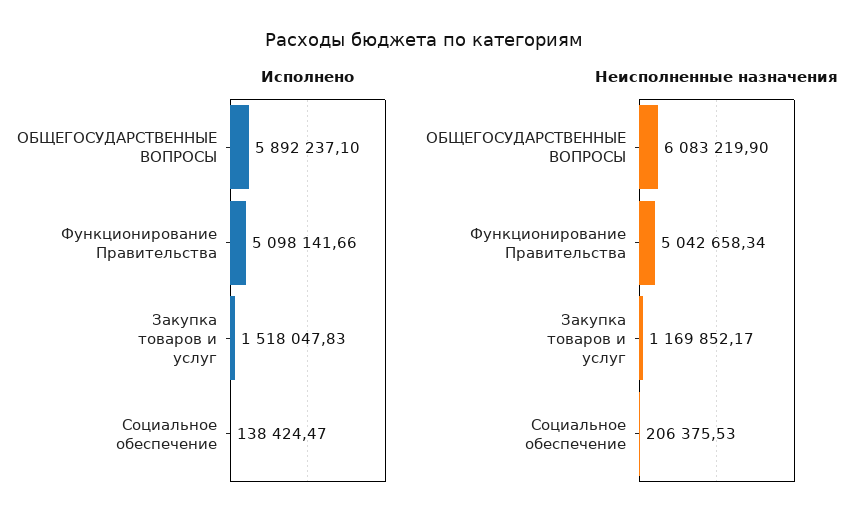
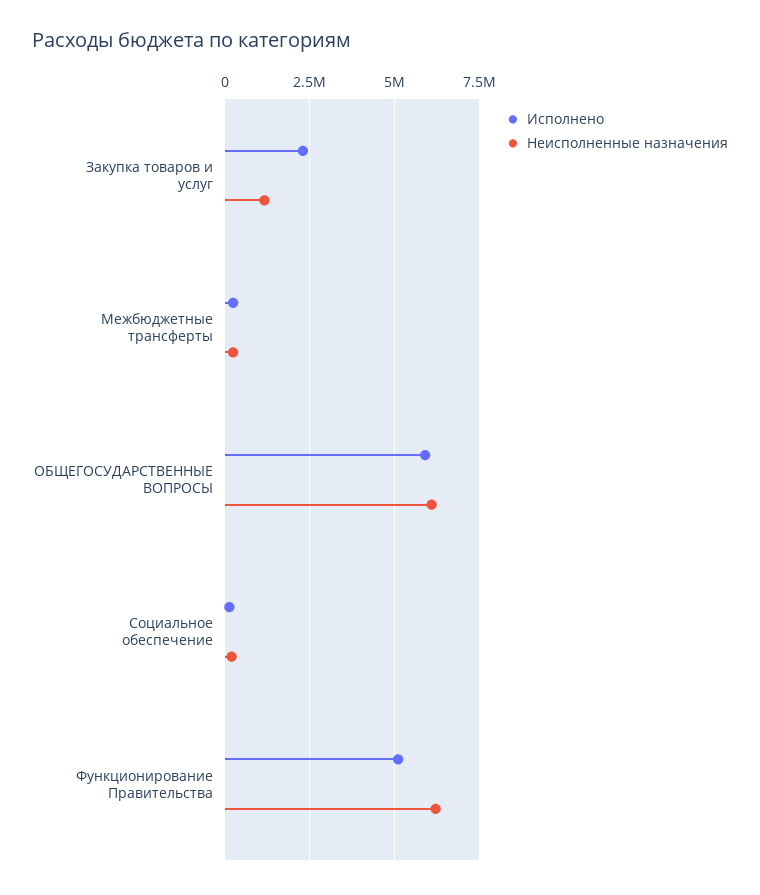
Исполнено, Закупка товаров и услуг: 1518047.83 -> 2250000
Неисполненные назначения, Функционирование Правительства: 5042658.34 -> 6250000
Исполнено, Межбюджетные трансферты: none -> 250000
Неисполненные назначения, Межбюджетные трансферты: none -> 250000

